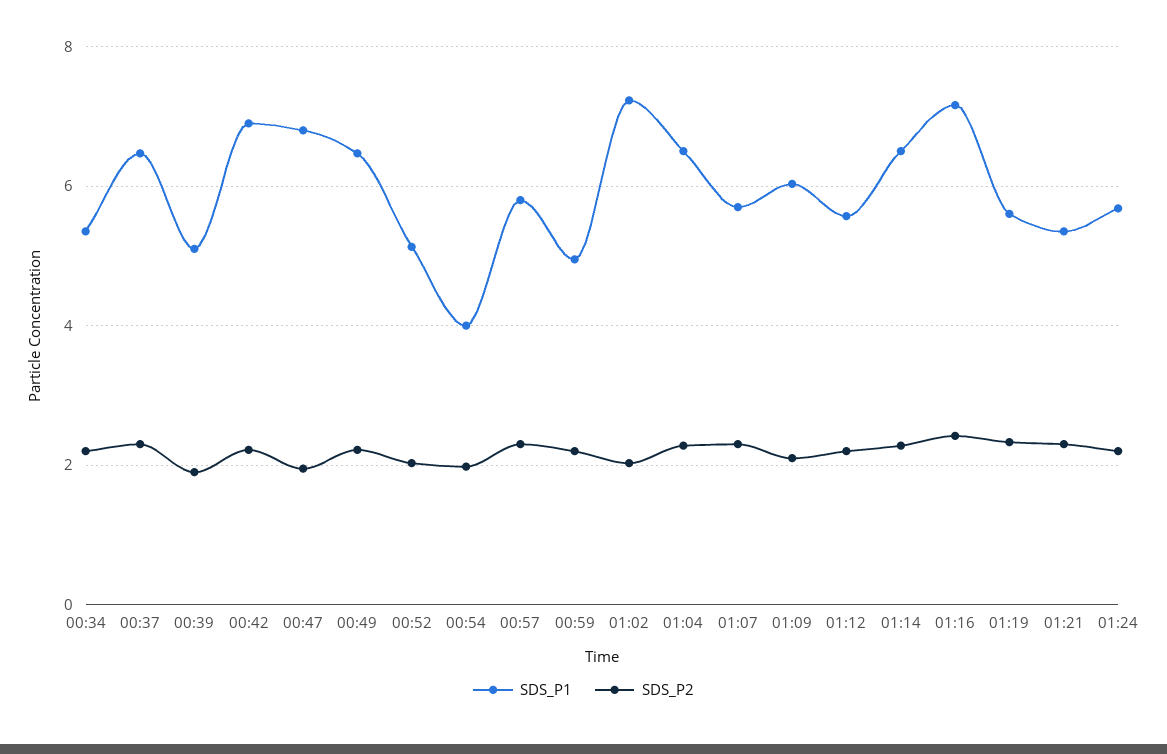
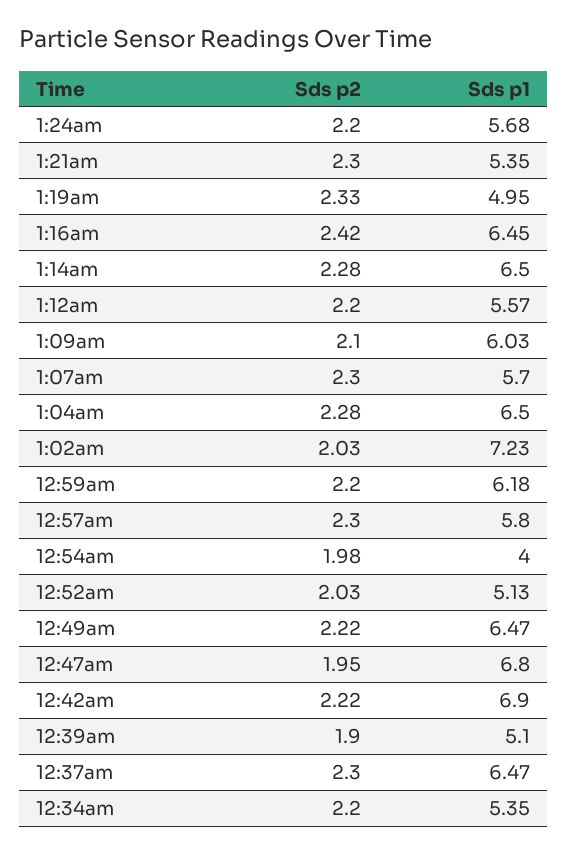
SDS_P1, 00:59: 5 -> 6.18
SDS_P1, 01:16: 7.2 -> 6.45
SDS_P1, 01:19: 5.6 -> 4.95

